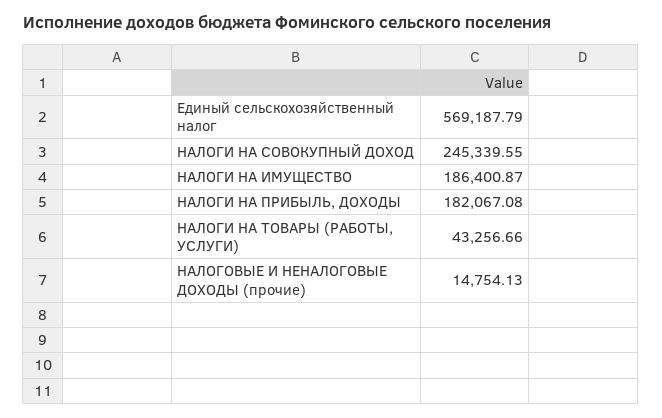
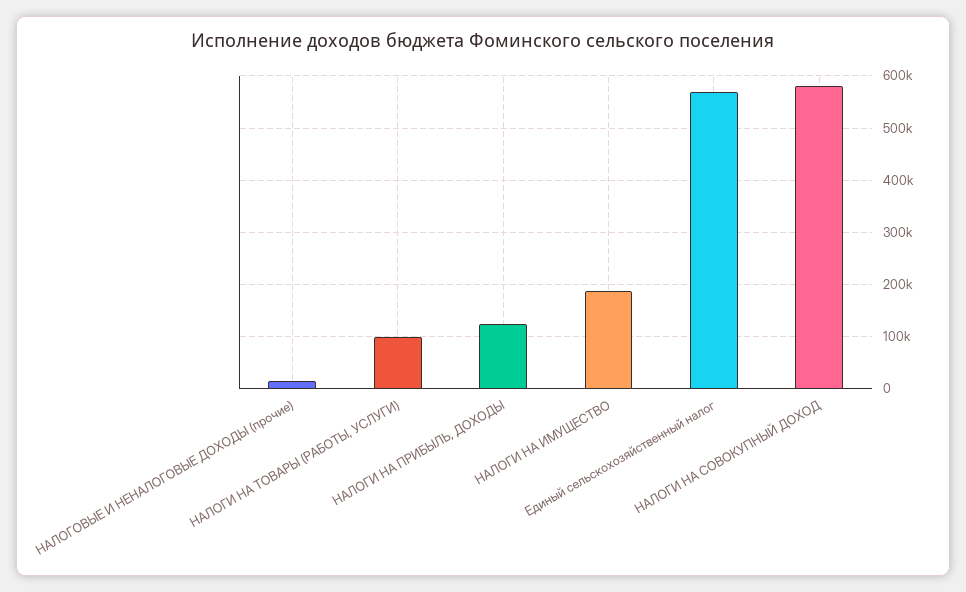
НАЛОГИ НА СОВОКУПНЫЙ ДОХОД: 245339.55 -> 580000
НАЛОГИ НА ПРИБЫЛЬ, ДОХОДЫ: 182067.08 -> 120000
НАЛОГИ НА ТОВАРЫ (РАБОТЫ, УСЛУГИ): 43256.66 -> 100000

